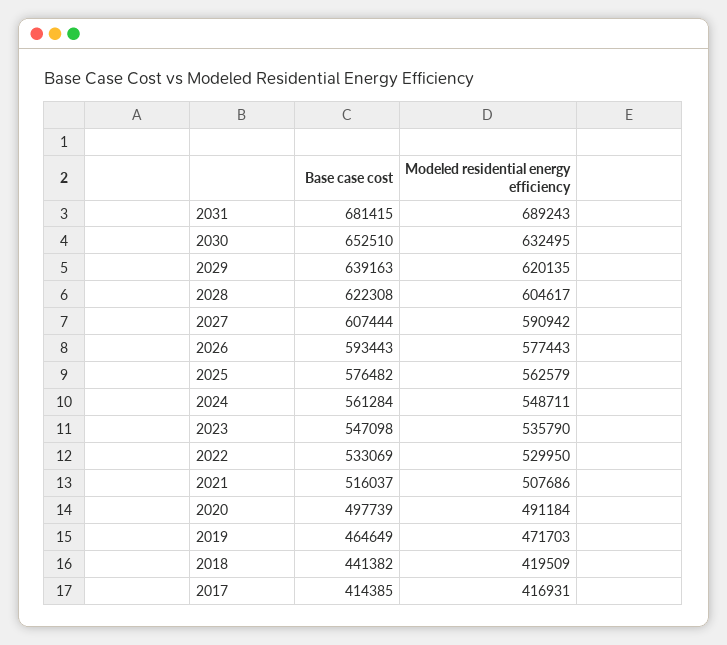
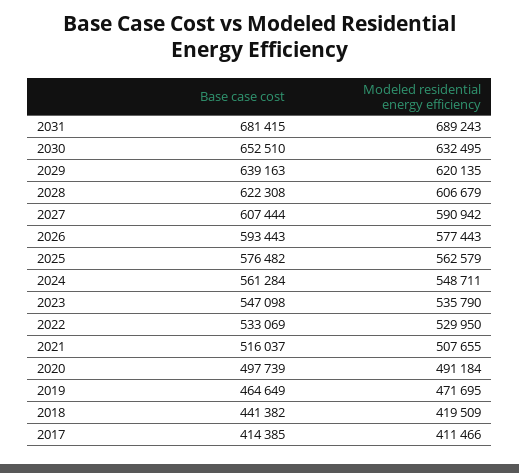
Modeled residential energy efficiency, 2028: 604617 -> 606679
Modeled residential energy efficiency, 2021: 507686 -> 507655
Modeled residential energy efficiency, 2019: 471703 -> 471695
Modeled residential energy efficiency, 2017: 416931 -> 411466

